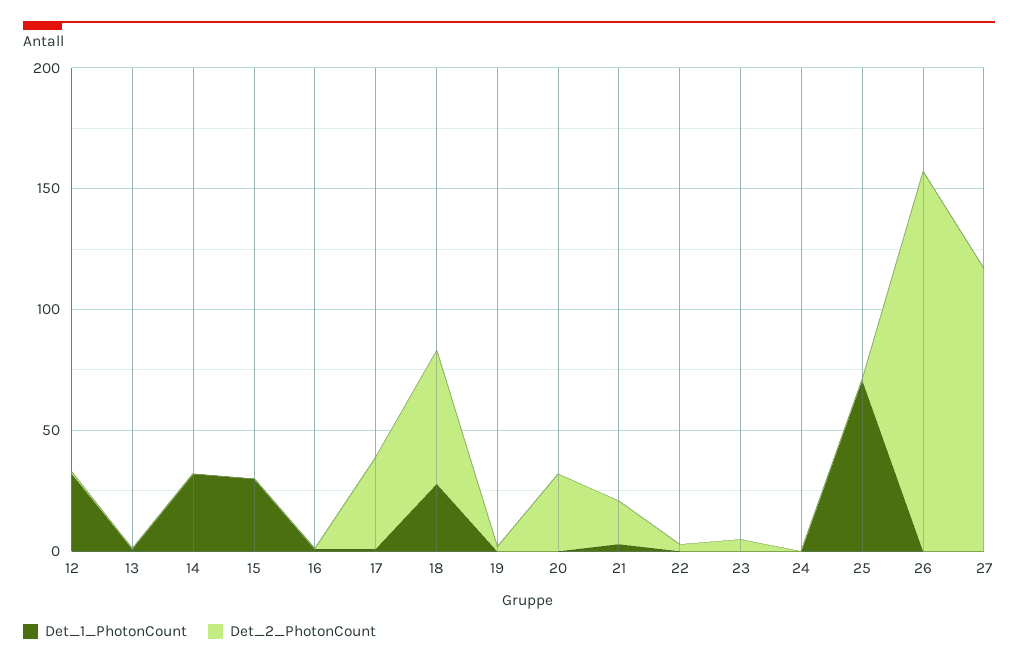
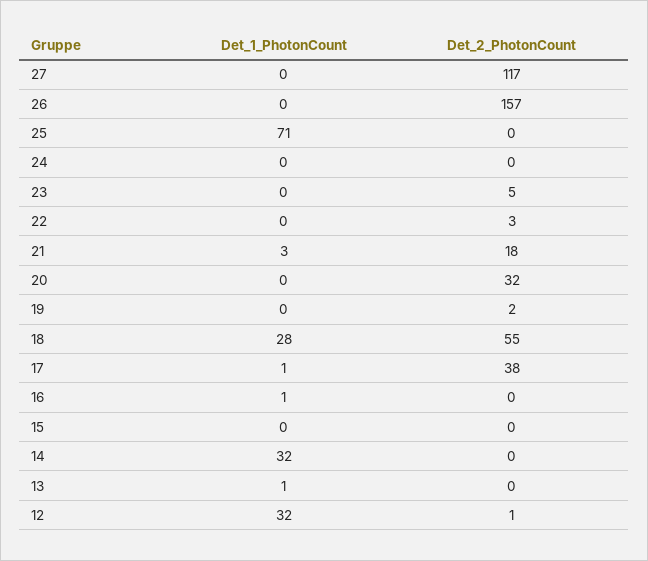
Det_1_PhotonCount, 15: 30 -> 0

